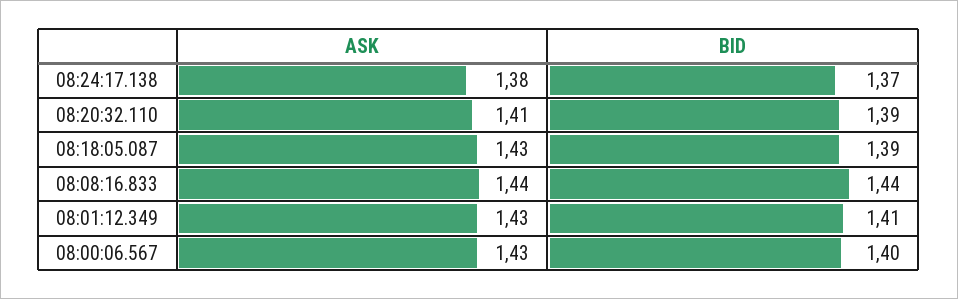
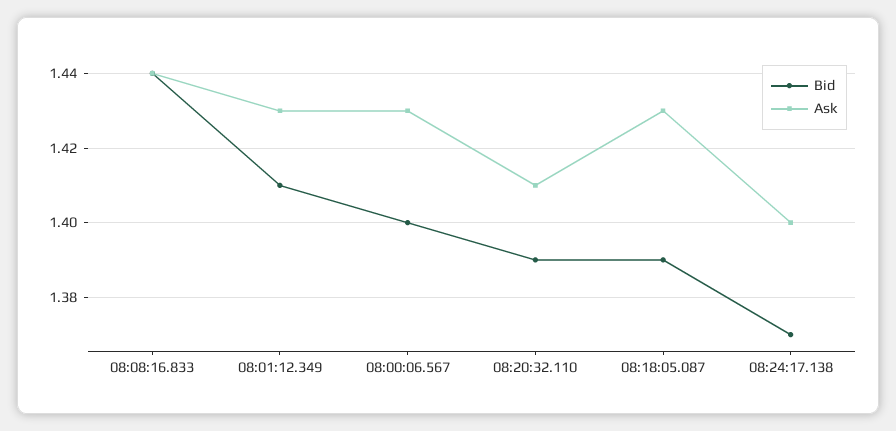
ASK, 08:24:17.138: 1.38 -> 1.4

